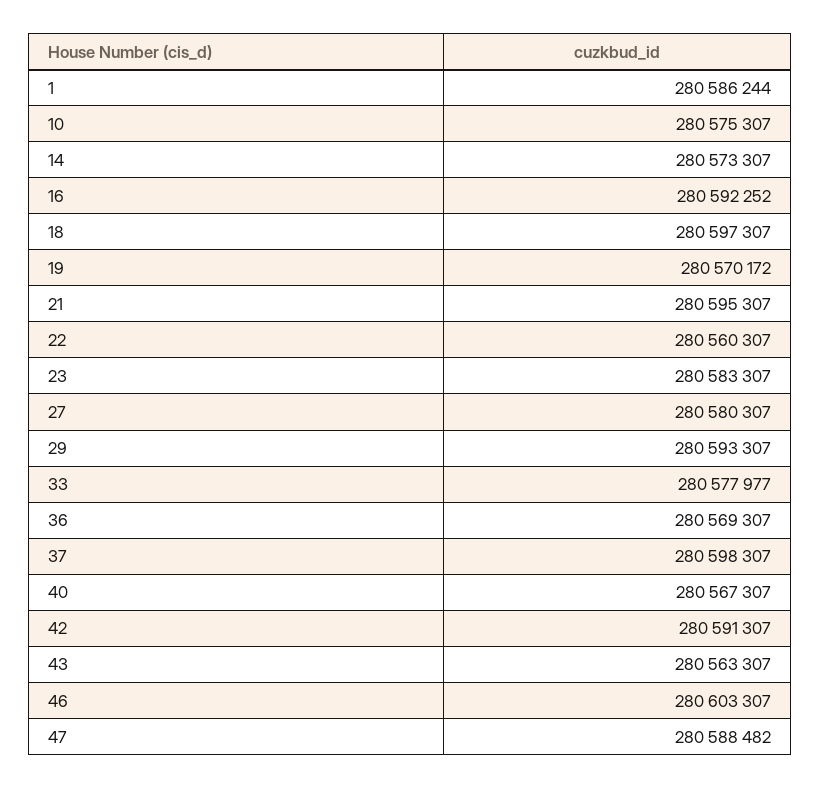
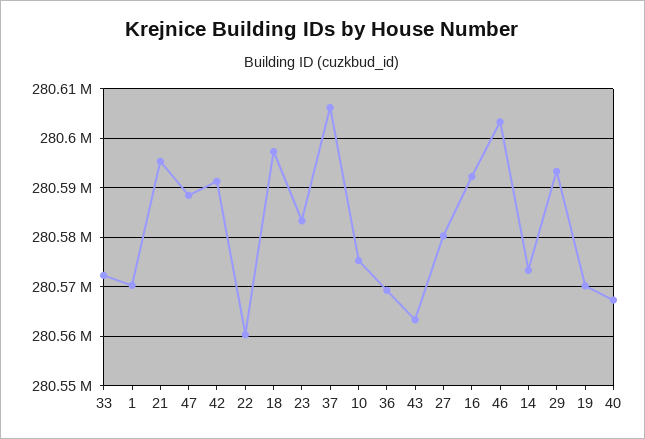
1: 280586244 -> 280570000
33: 280577977 -> 280572000
37: 280598307 -> 280606000

